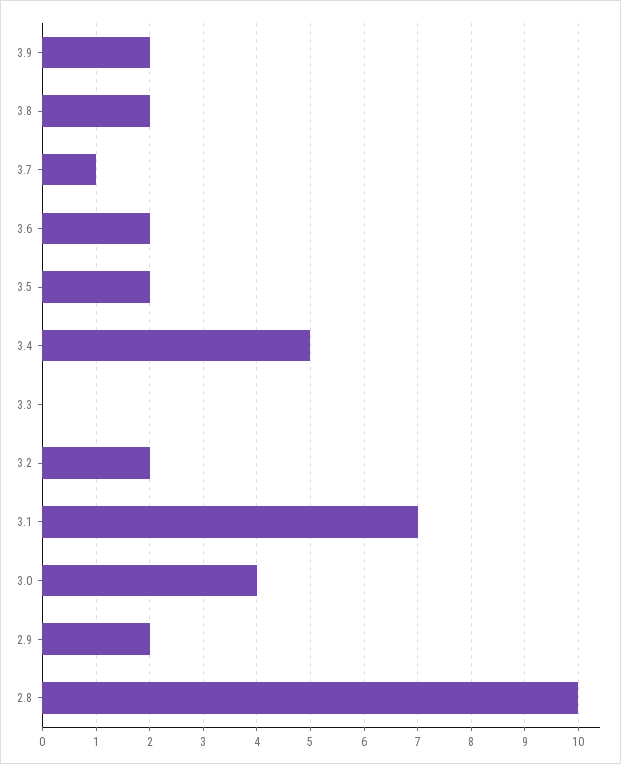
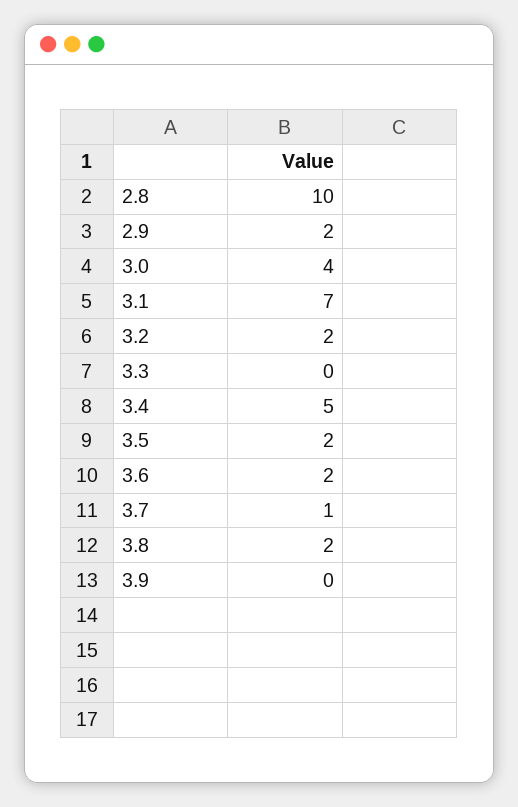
3.9: 2 -> 0

